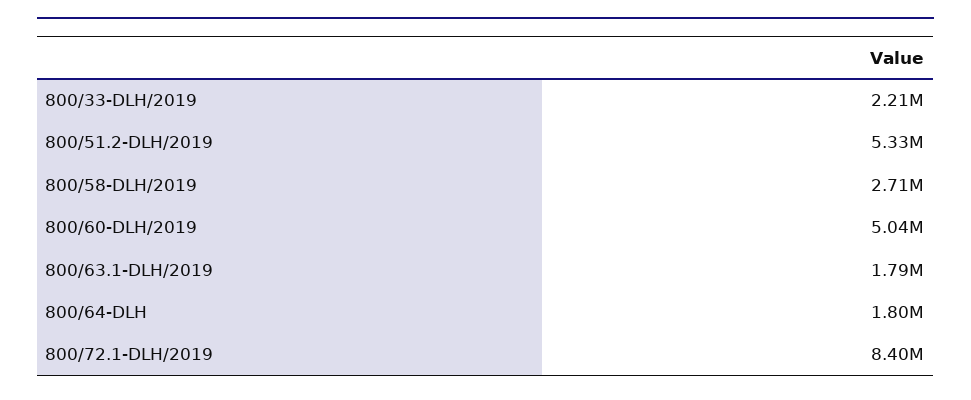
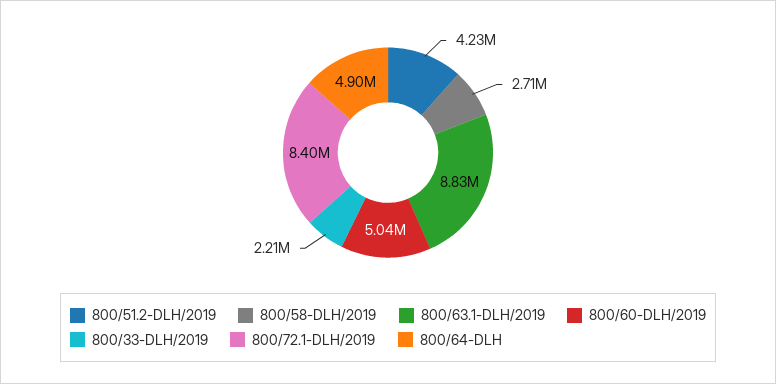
800/51.2-DLH/2019: 5330000 -> 4230000
800/63.1-DLH/2019: 1790000 -> 8830000
800/64-DLH: 1800000 -> 4900000

